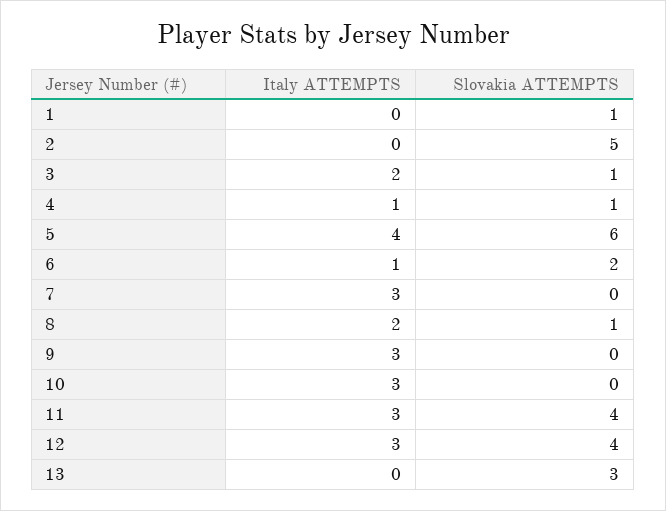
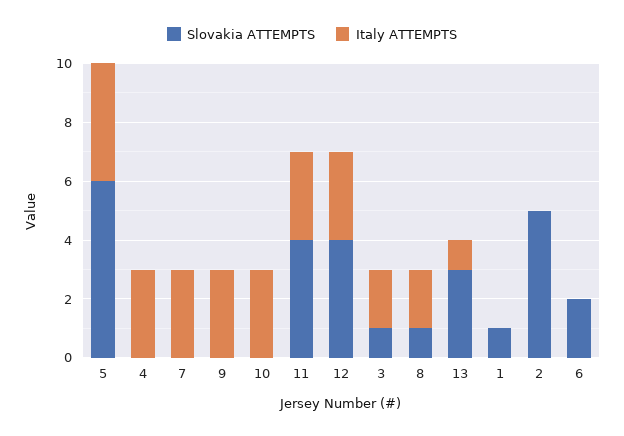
Italy ATTEMPTS, 4: 1 -> 3
Slovakia ATTEMPTS, 4: 1 -> 0
Italy ATTEMPTS, 6: 1 -> 0
Italy ATTEMPTS, 13: 0 -> 1

